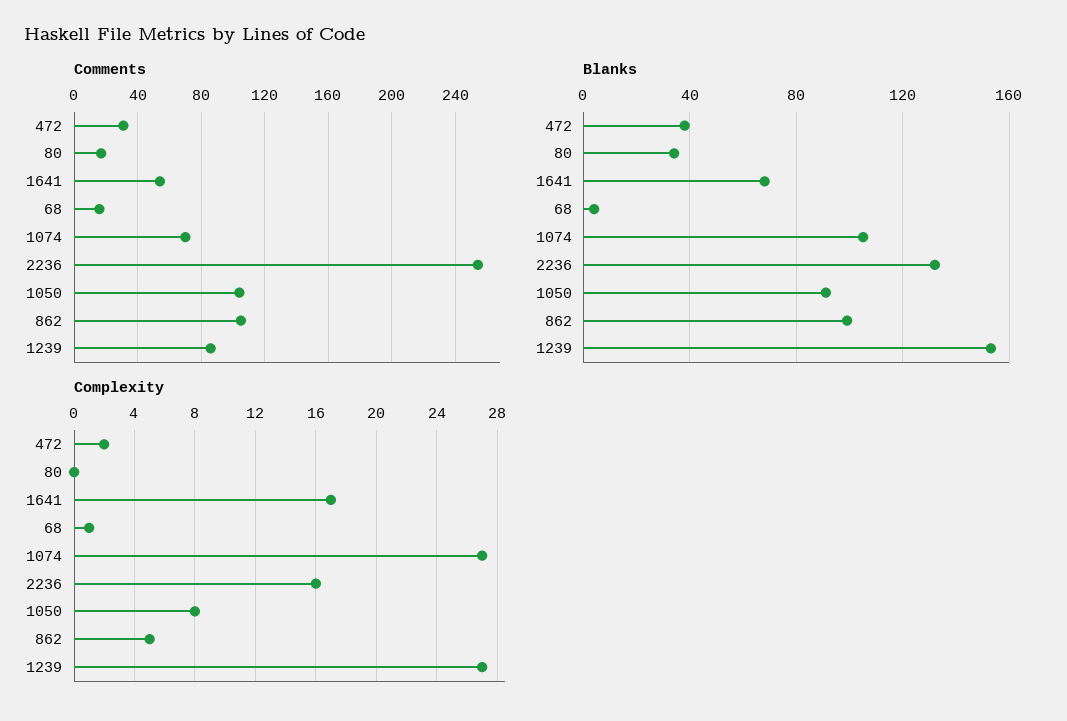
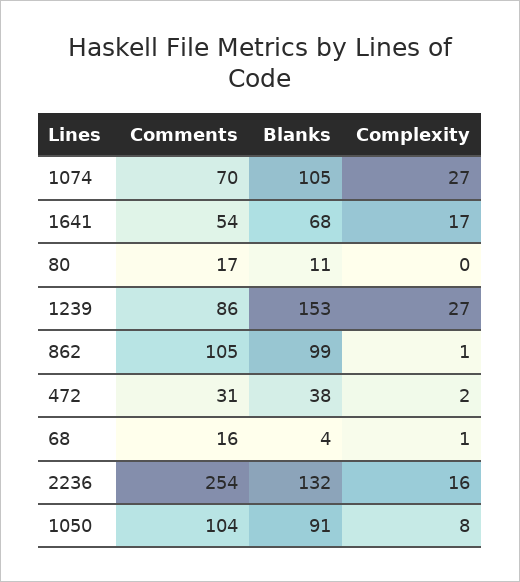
Blanks, 80: 35 -> 11
Complexity, 862: 5 -> 1

